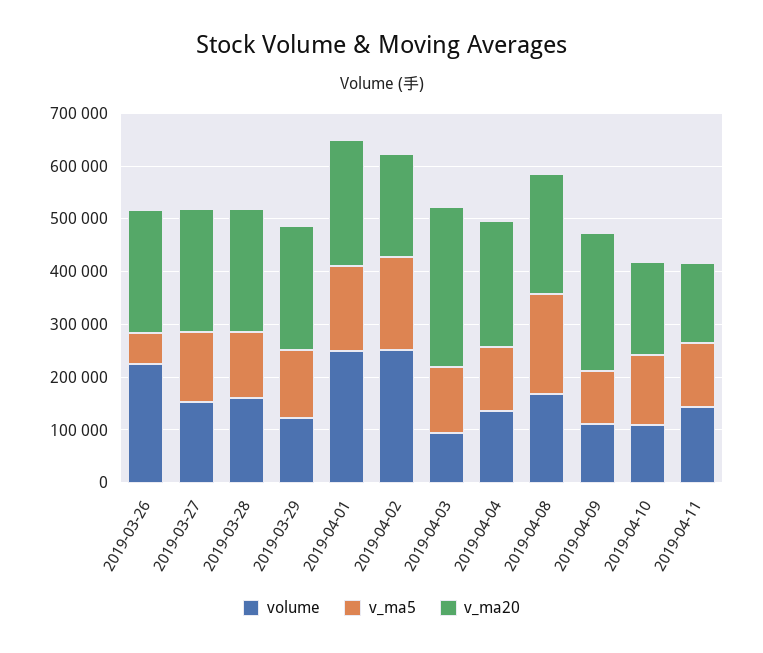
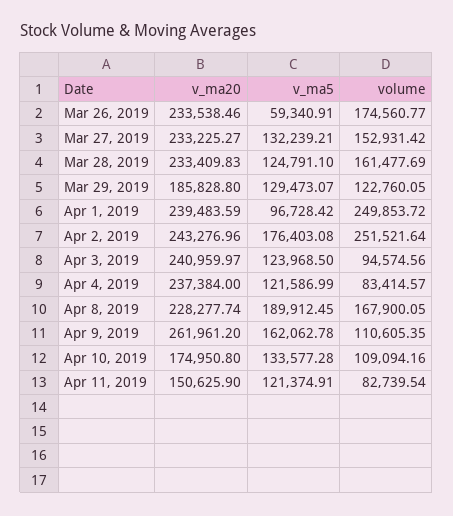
volume, 2019-03-26: 220000 -> 174560.77
v_ma20, 2019-03-29: 240000 -> 185828.8
v_ma5, 2019-04-01: 160000 -> 96728.42
v_ma20, 2019-04-02: 200000 -> 243276.96
v_ma20, 2019-04-03: 300000 -> 240959.97
volume, 2019-04-04: 140000 -> 83414.57
v_ma5, 2019-04-09: 100000 -> 162062.78
volume, 2019-04-11: 140000 -> 82739.54

